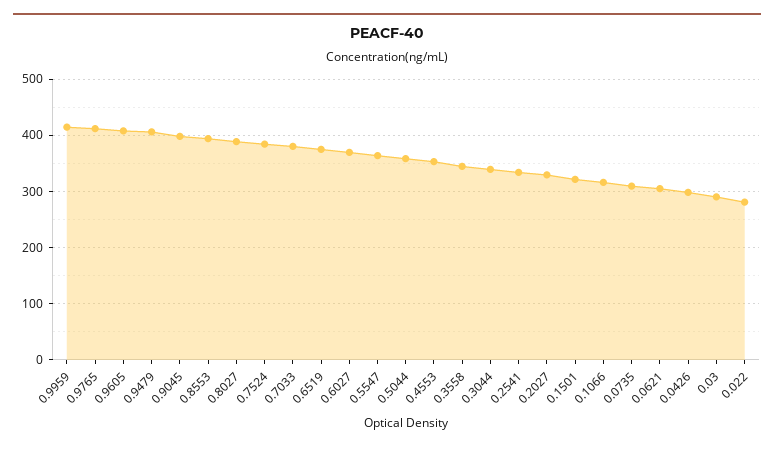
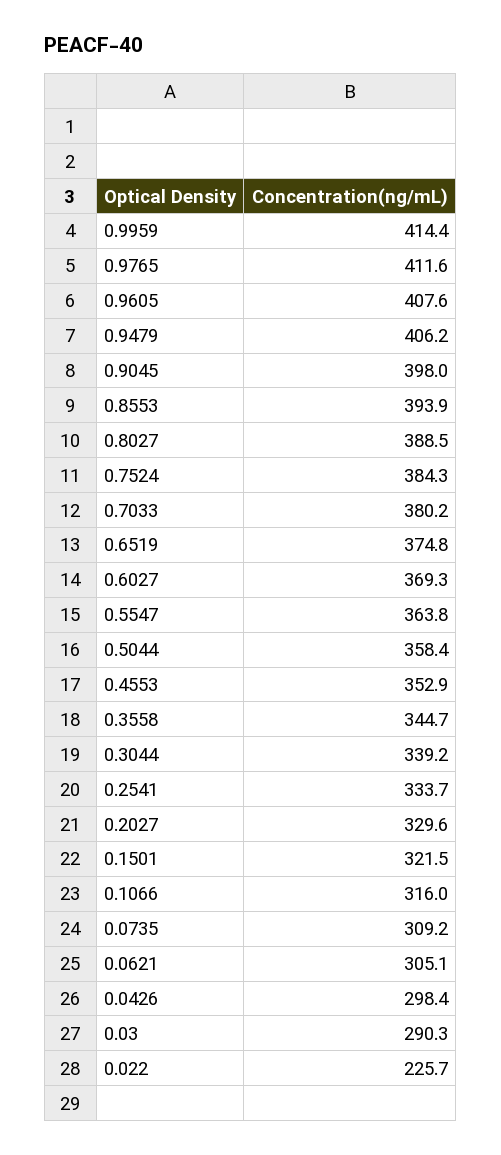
0.022: 280 -> 225.7

